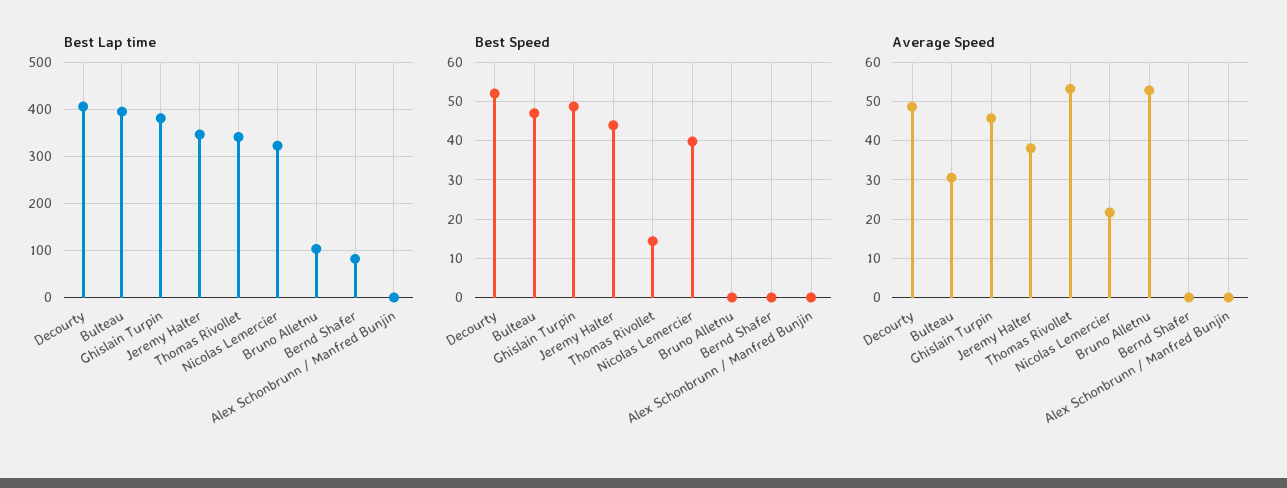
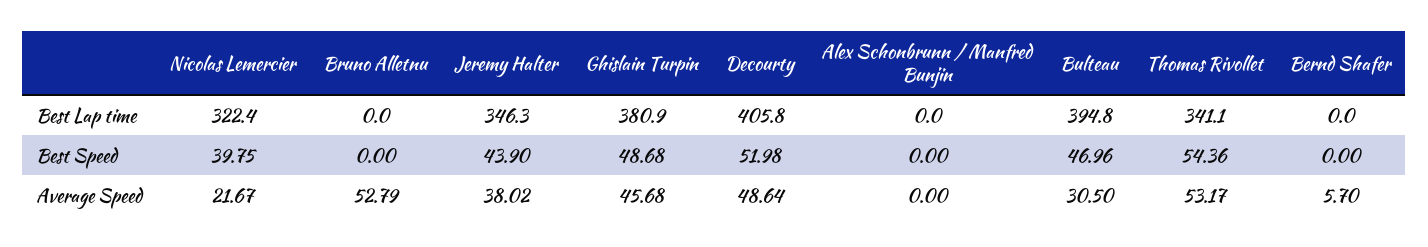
Best Lap time, Bruno Alletnu: 100 -> 0
Best Lap time, Bernd Shafer: 80 -> 0
Best Speed, Thomas Rivollet: 14 -> 54.36
Average Speed, Bernd Shafer: 0 -> 5.7

